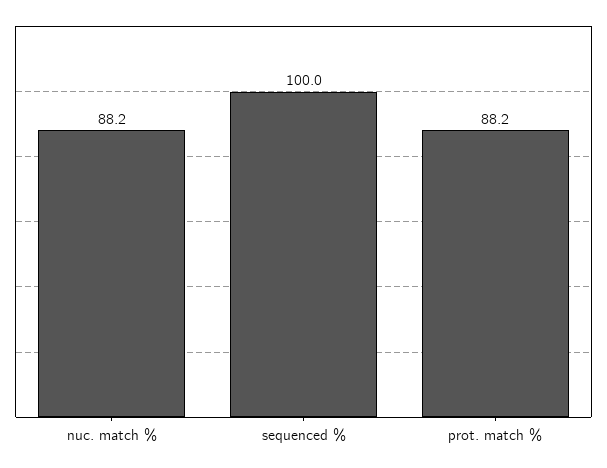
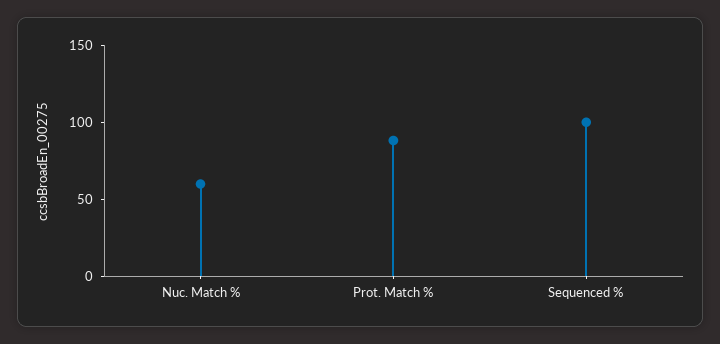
nuc. match %: 88.2 -> 60

